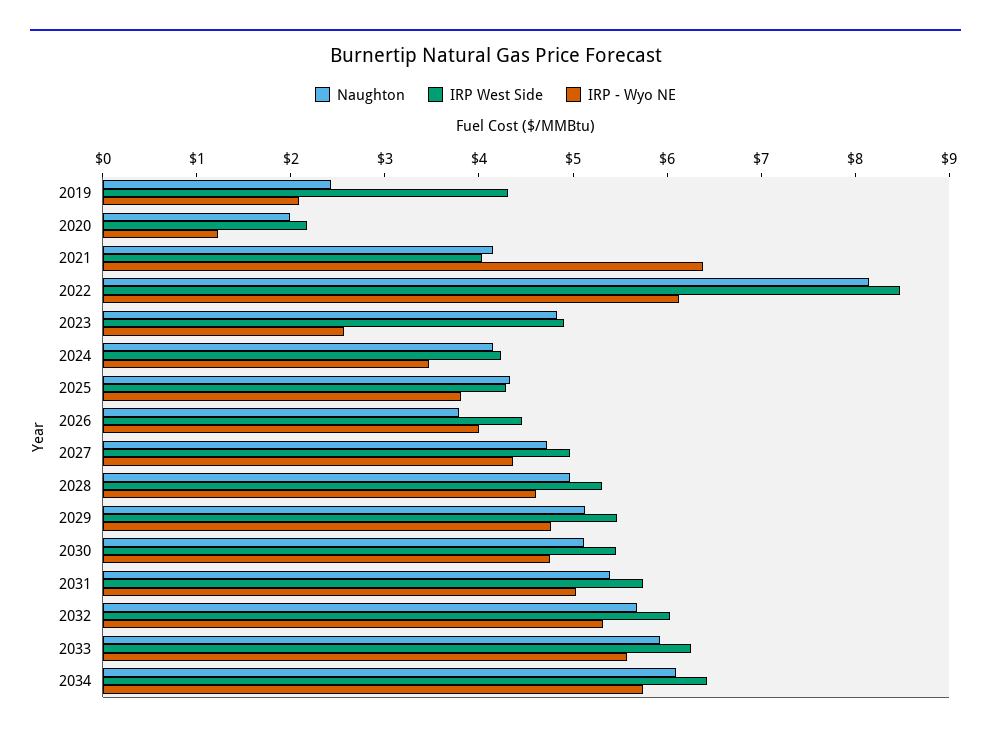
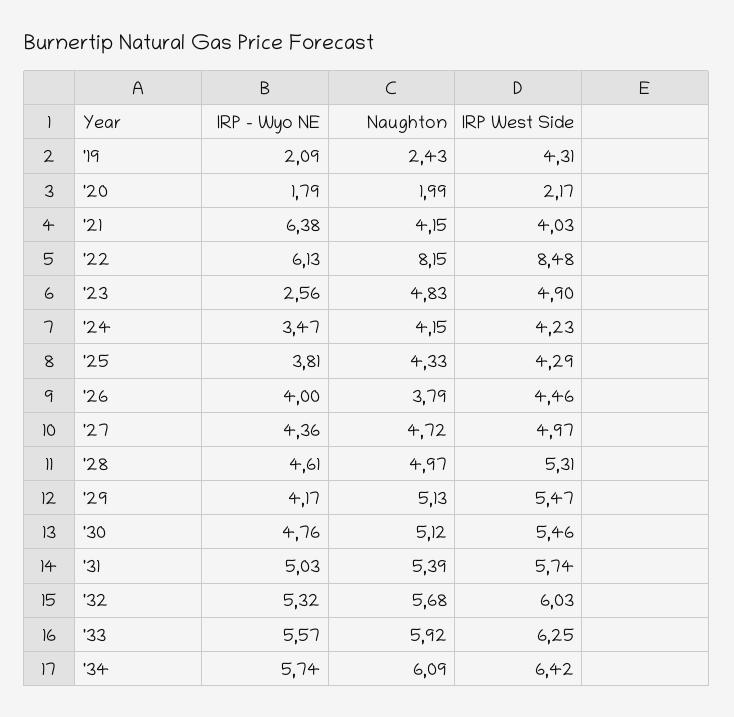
IRP - Wyo NE, 2020: 1.2 -> 1.79
IRP - Wyo NE, 2029: 4.8 -> 4.17

